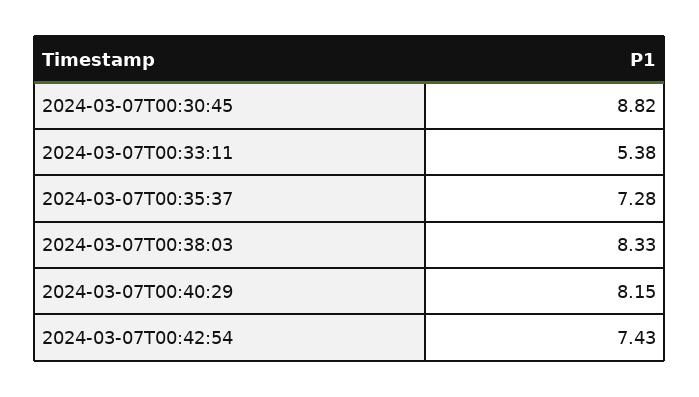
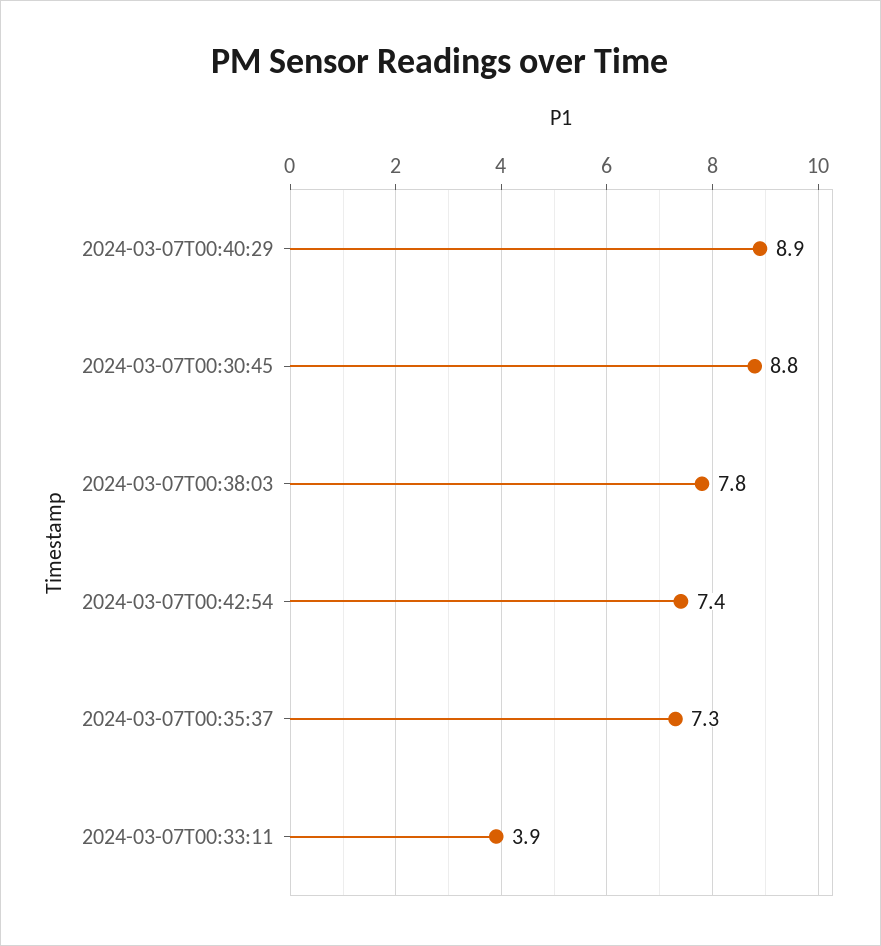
2024-03-07T00:33:11: 5.38 -> 3.9
2024-03-07T00:38:03: 8.33 -> 7.8
2024-03-07T00:40:29: 8.15 -> 8.9

